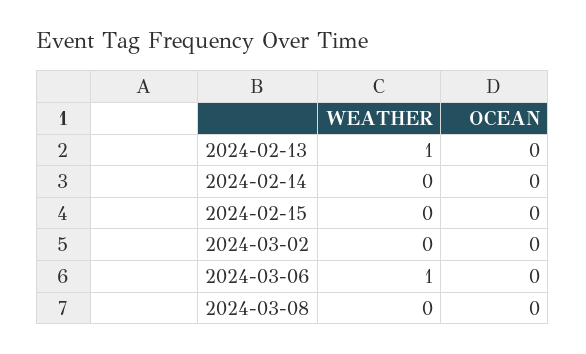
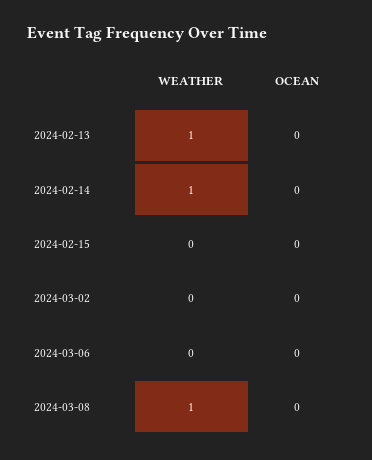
WEATHER, 2024-02-14: 0 -> 1
WEATHER, 2024-03-06: 1 -> 0
WEATHER, 2024-03-08: 0 -> 1

